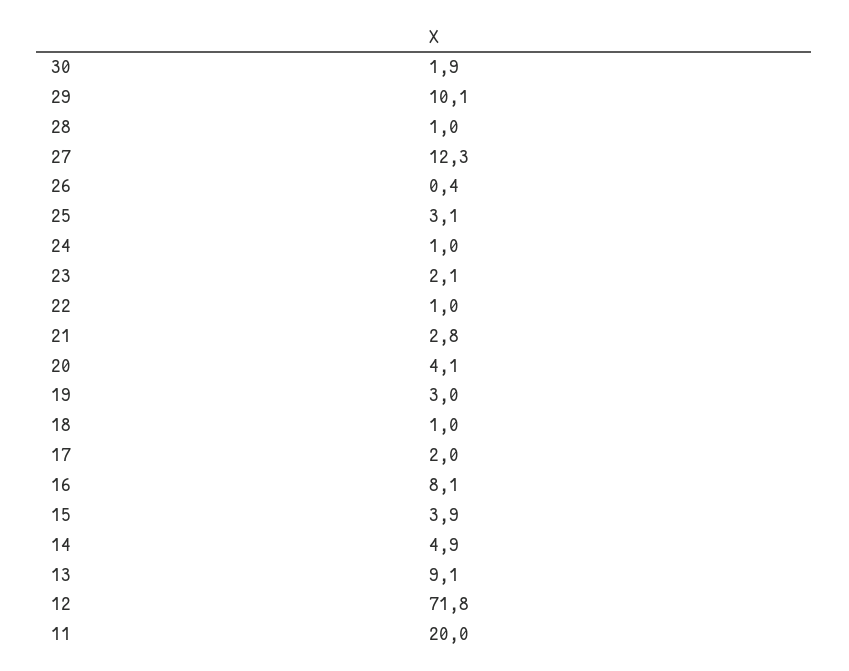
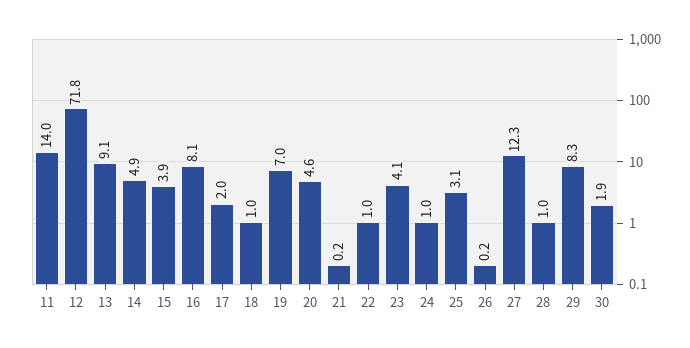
29: 10.1 -> 8.3
26: 0.4 -> 0.2
23: 2.1 -> 4.1
21: 2.8 -> 0.2
20: 4.1 -> 4.6
19: 3 -> 7
11: 20 -> 14

